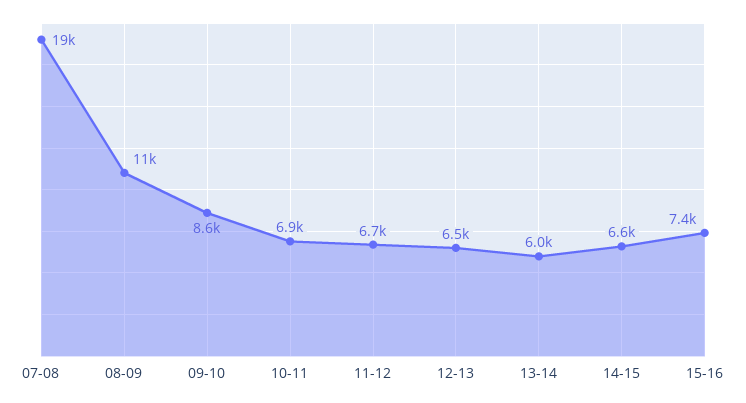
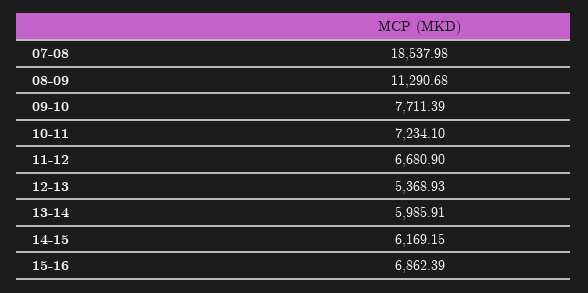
09-10: 8600 -> 7711.39
10-11: 6900 -> 7234.1
12-13: 6500 -> 5368.93
14-15: 6600 -> 6169.15
15-16: 7400 -> 6862.39

